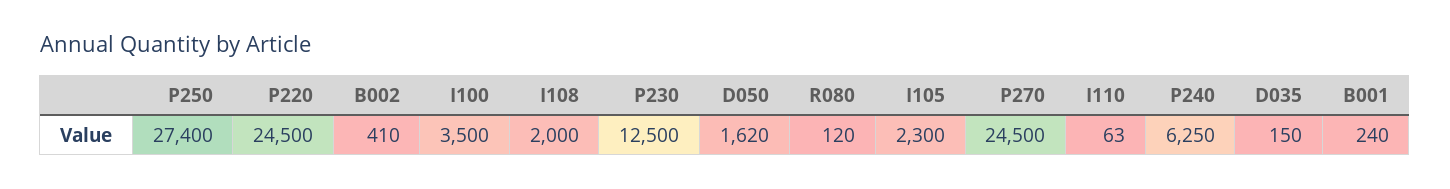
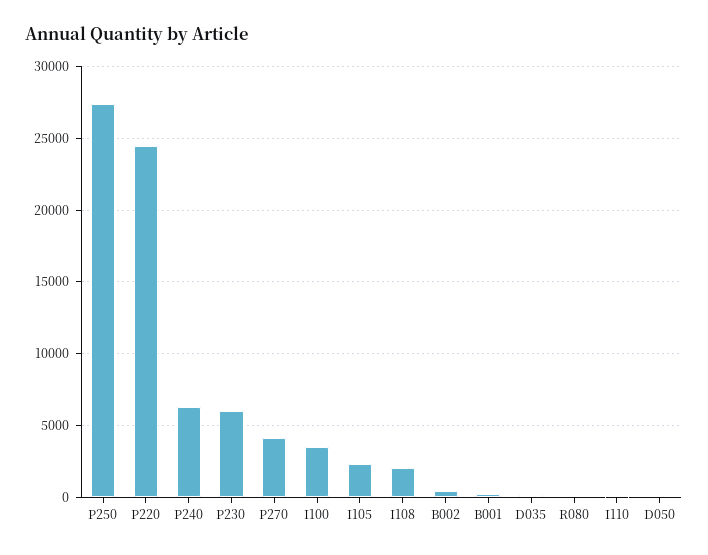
P230: 12500 -> 6000
D050: 1620 -> 0
P270: 24500 -> 4000

